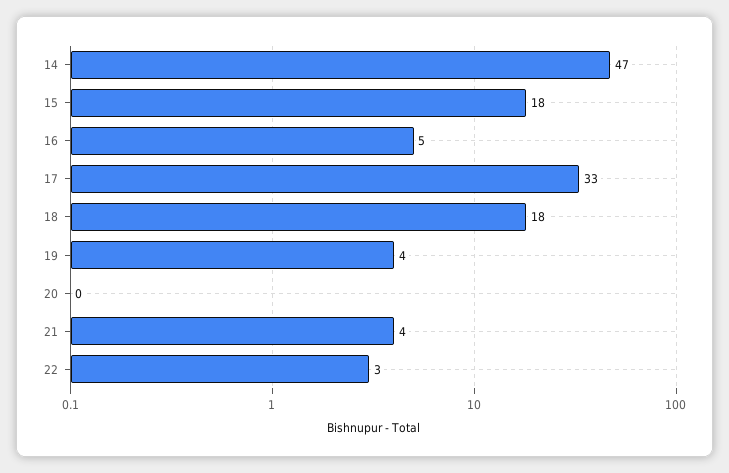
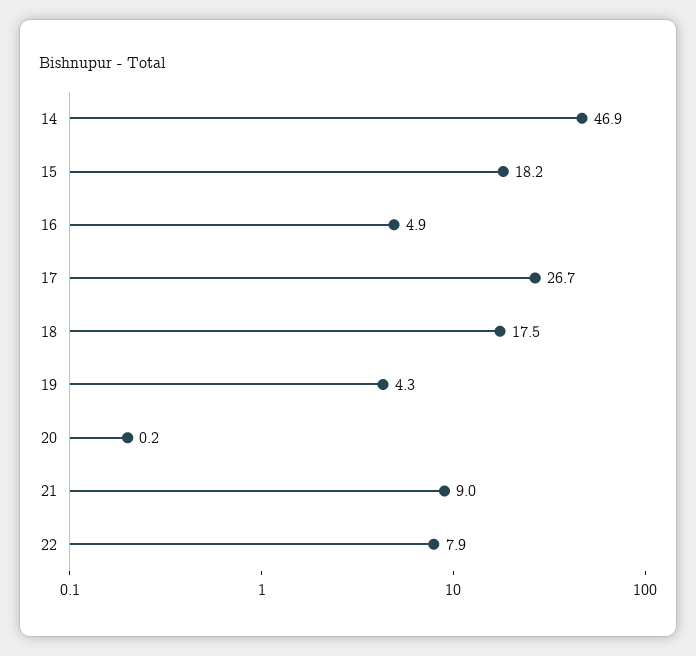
17: 33 -> 26.7
21: 4 -> 9
22: 3 -> 7.9

